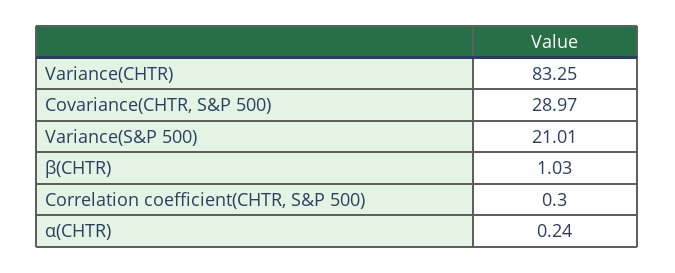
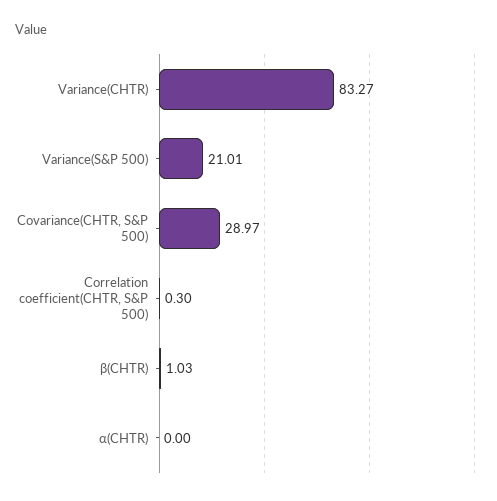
Variance(CHTR): 83.25 -> 83.27
α(CHTR): 0.24 -> 0

